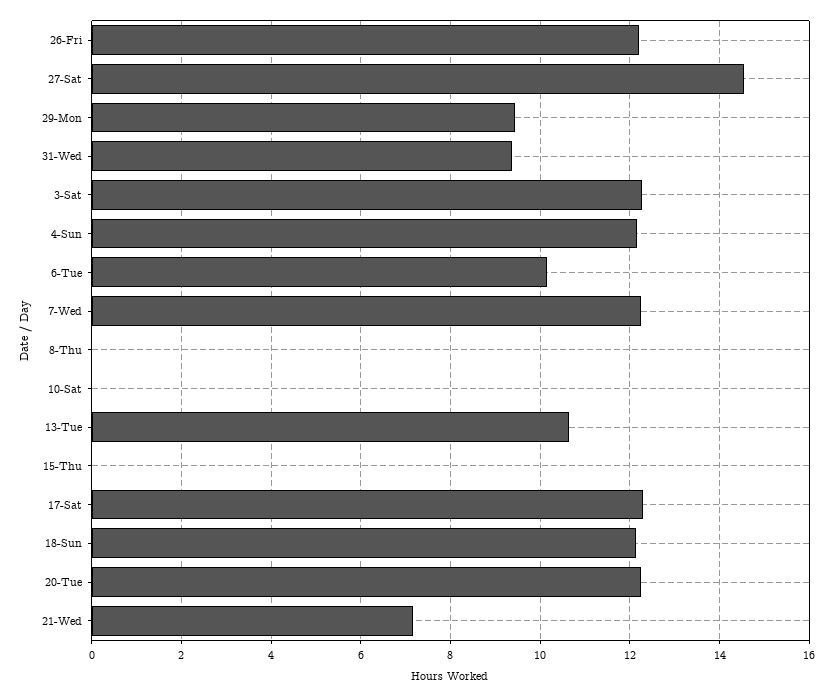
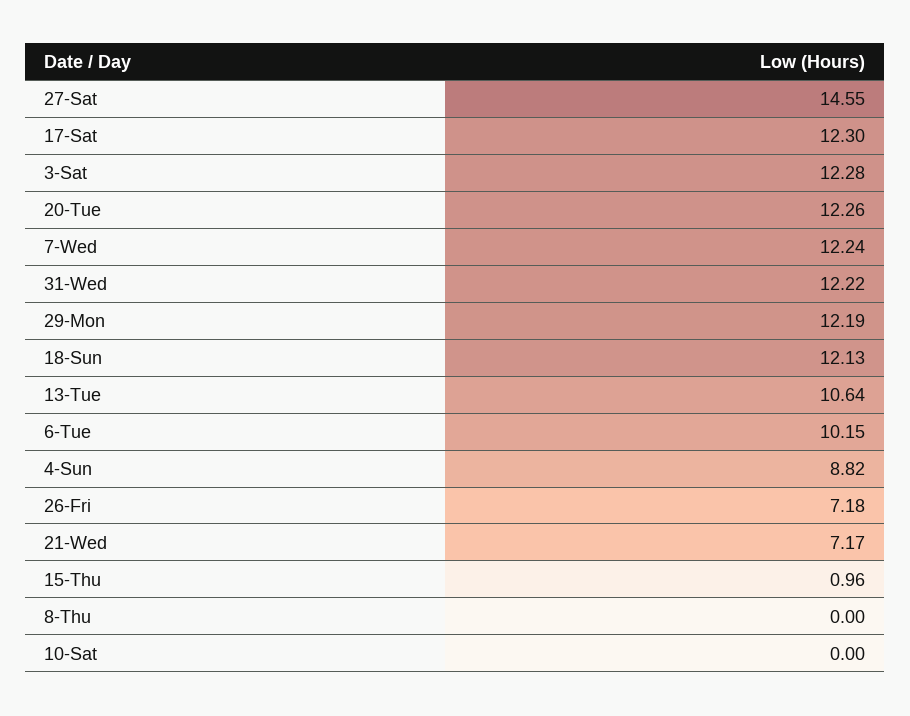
26-Fri: 12.2 -> 7.18
29-Mon: 9.4 -> 12.19
31-Wed: 9.4 -> 12.22
4-Sun: 12.2 -> 8.82
15-Thu: 0 -> 0.96

